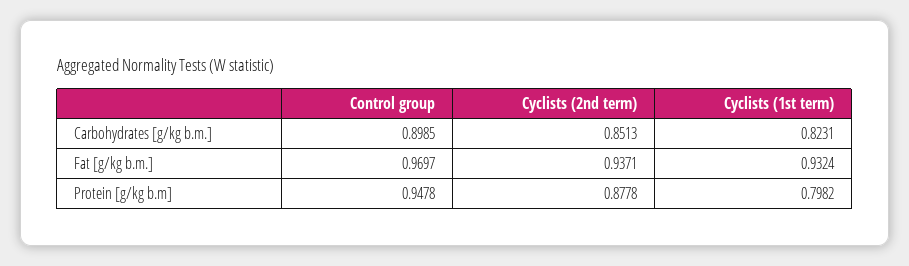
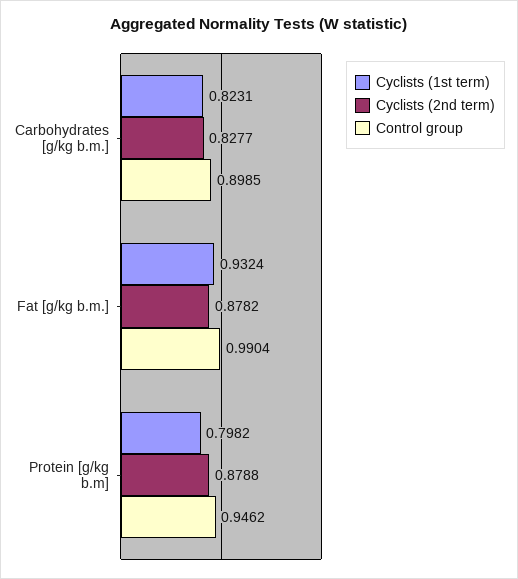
Cyclists (2nd term), Carbohydrates [g/kg b.m.]: 0.8513 -> 0.8277
Control group, Fat [g/kg b.m.]: 0.9697 -> 0.9904
Cyclists (2nd term), Fat [g/kg b.m.]: 0.9371 -> 0.8782
Control group, Protein [g/kg b.m]: 0.9478 -> 0.9462
Cyclists (2nd term), Protein [g/kg b.m]: 0.8778 -> 0.8788

